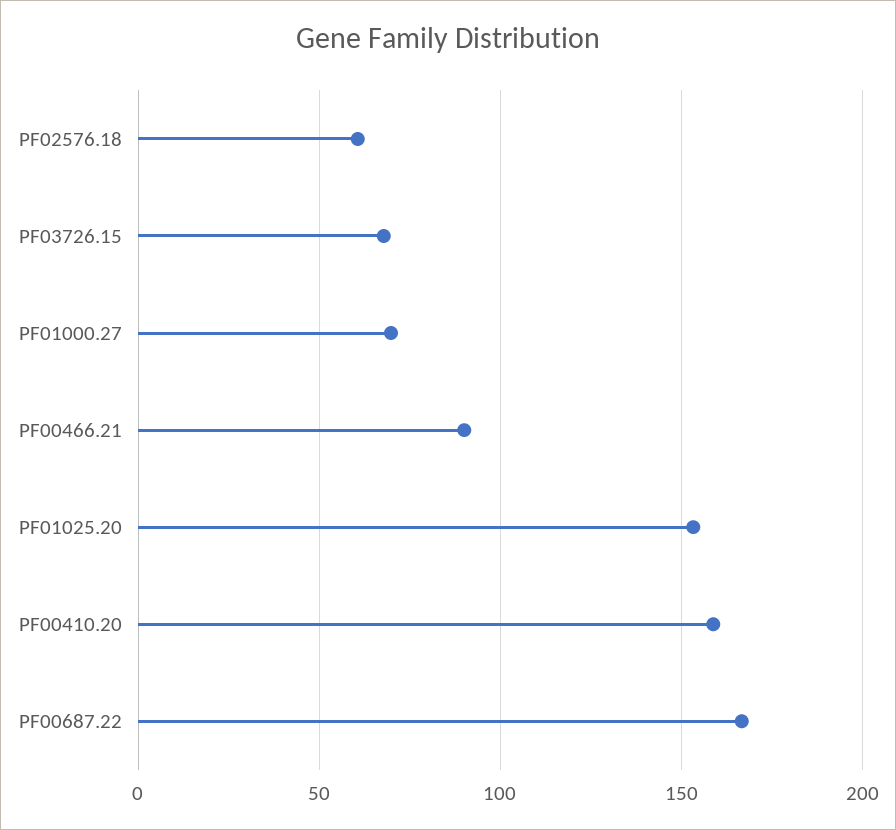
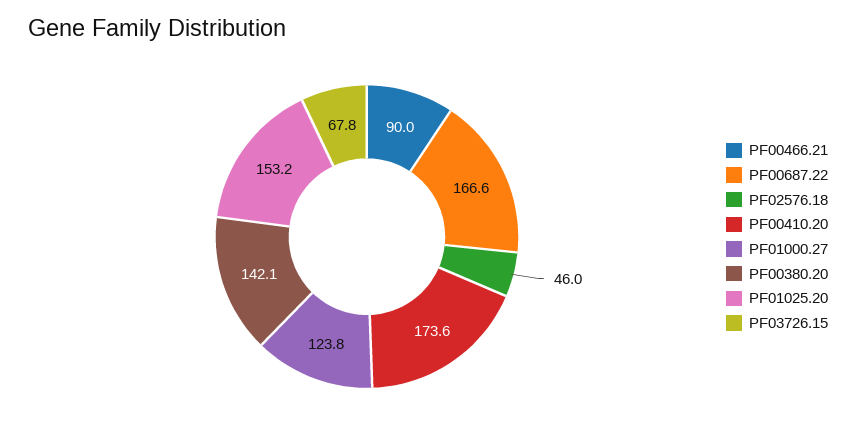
PF02576.18: 60 -> 46
PF01000.27: 70 -> 123.8
PF00410.20: 160 -> 173.6
PF00380.20: none -> 142.1

